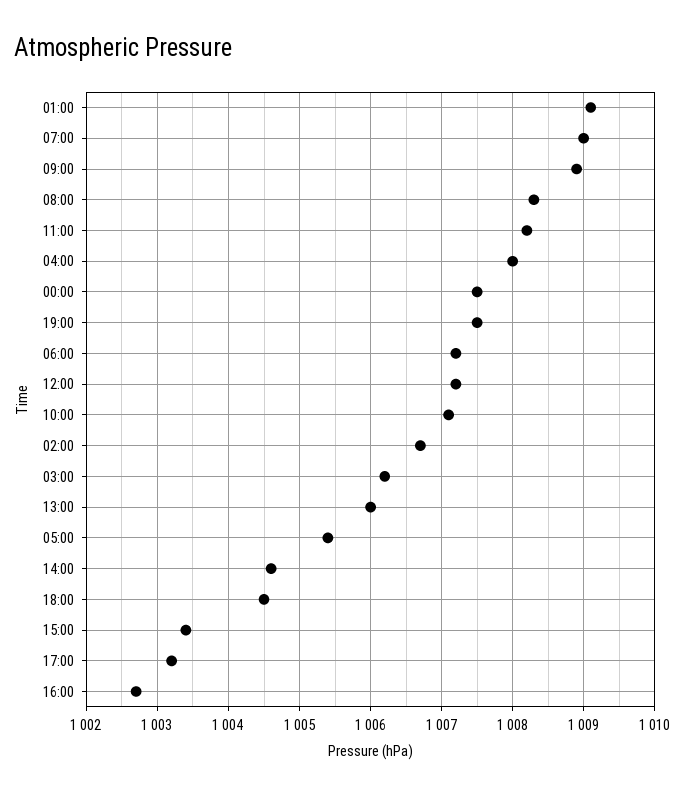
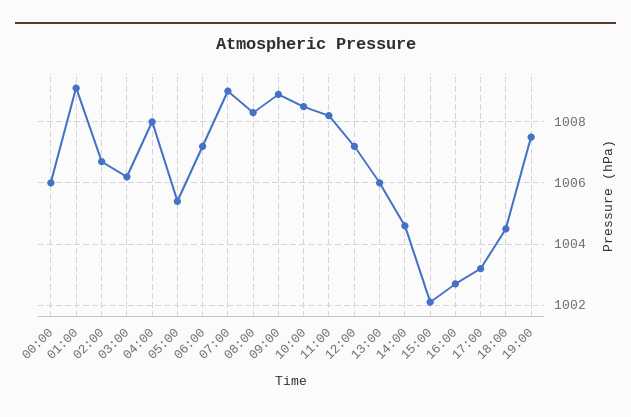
00:00: 1007.5 -> 1006
10:00: 1007.1 -> 1008.5
15:00: 1003.4 -> 1002

